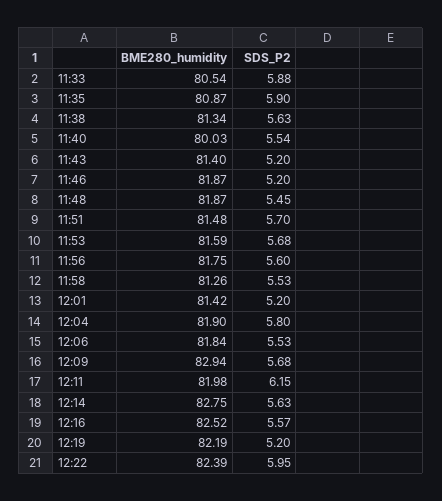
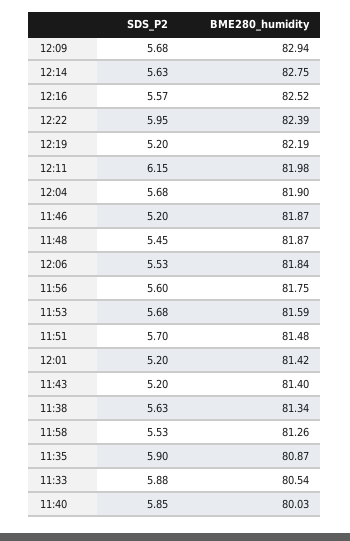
SDS_P2, 11:40: 5.54 -> 5.85
SDS_P2, 12:04: 5.8 -> 5.68

